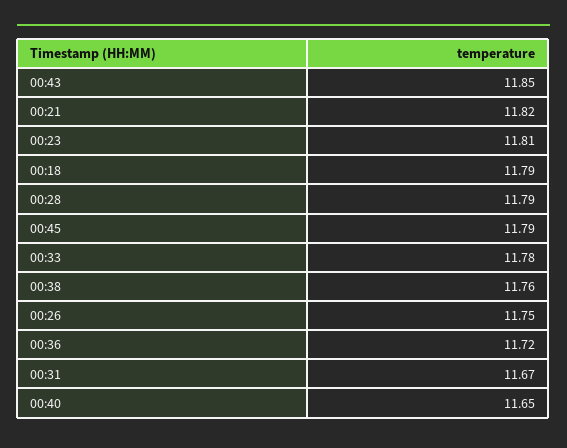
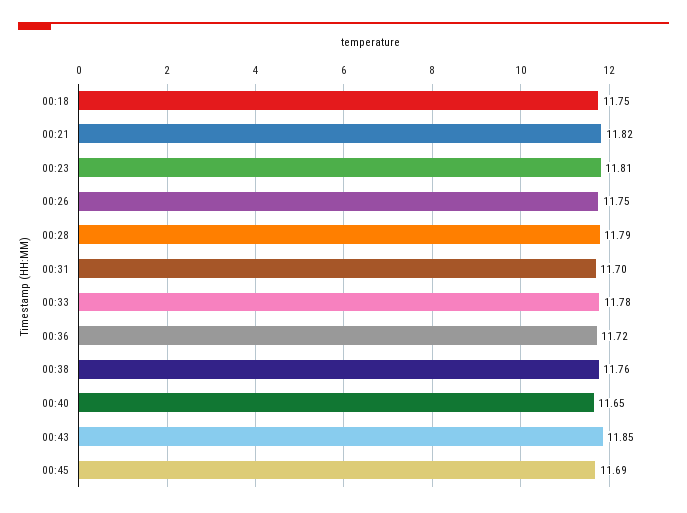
00:18: 11.79 -> 11.75
00:45: 11.79 -> 11.69
00:31: 11.67 -> 11.7

